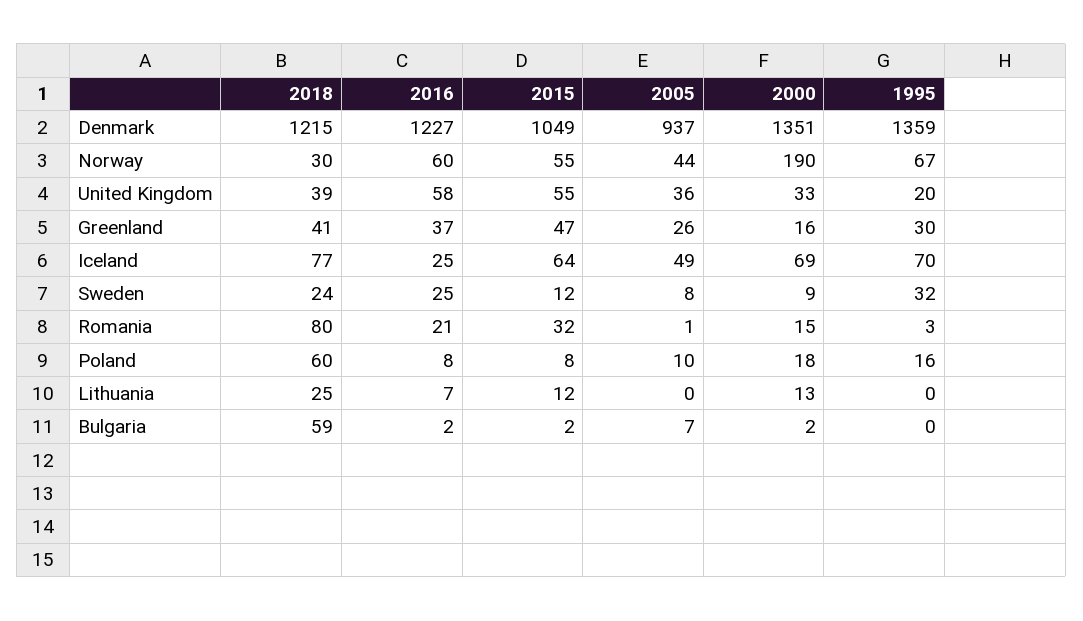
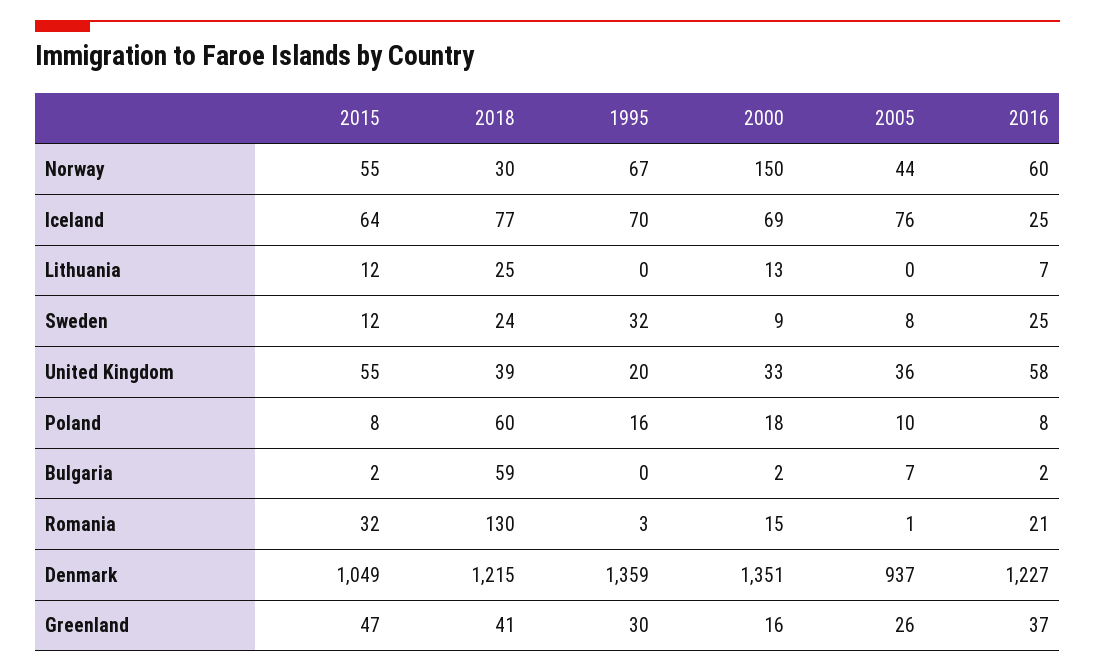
2000, Norway: 190 -> 150
2005, Iceland: 49 -> 76
2018, Romania: 80 -> 130

